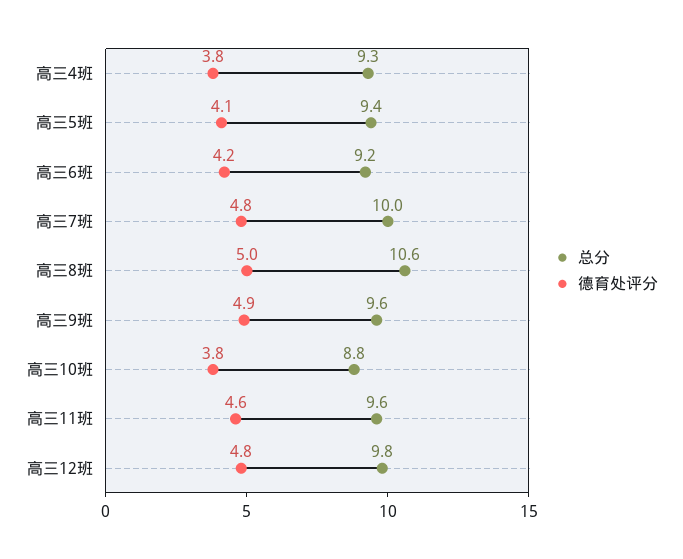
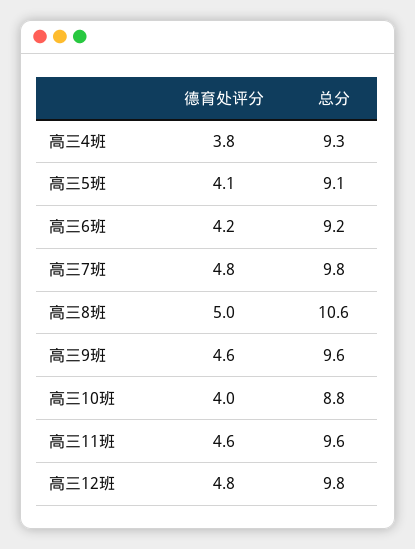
总分, 高三5班: 9.4 -> 9.1
总分, 高三7班: 10 -> 9.8
德育处评分, 高三9班: 4.9 -> 4.6
德育处评分, 高三10班: 3.8 -> 4

